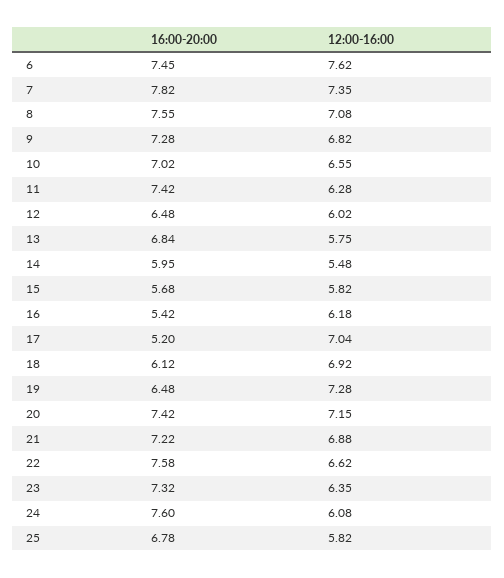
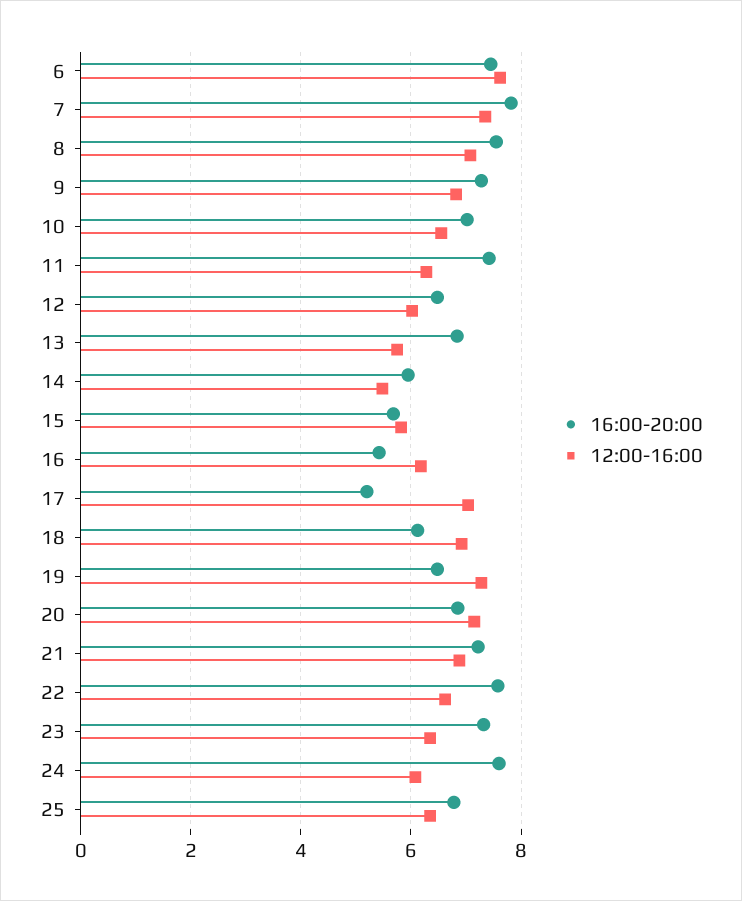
16:00-20:00, 20: 7.42 -> 6.8
12:00-16:00, 25: 5.82 -> 6.4

